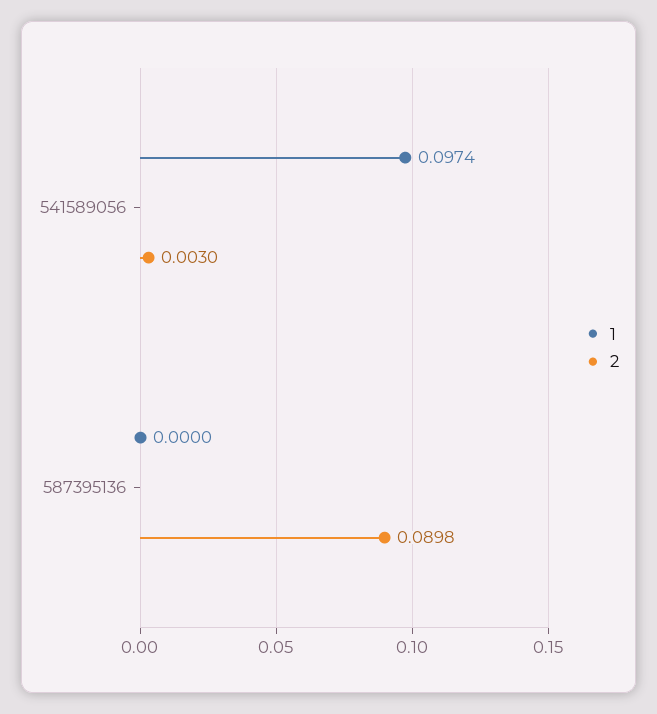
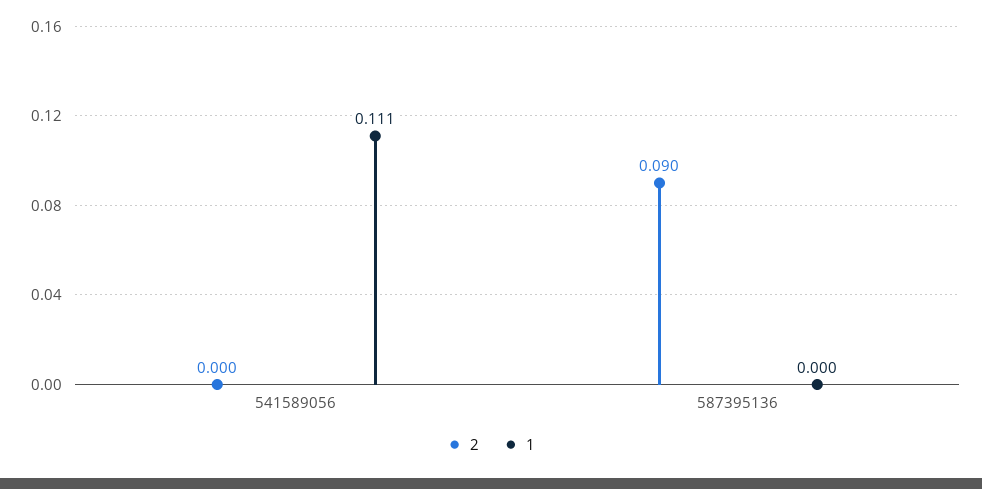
1, 541589056: 0.0974 -> 0.111
2, 541589056: 0.003 -> 0

